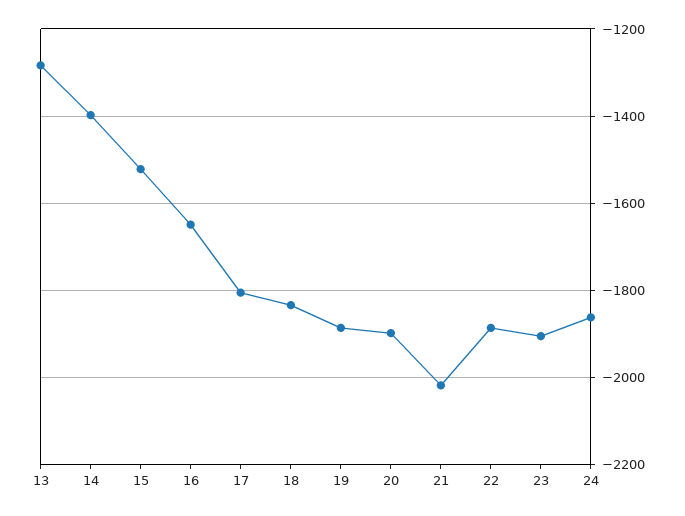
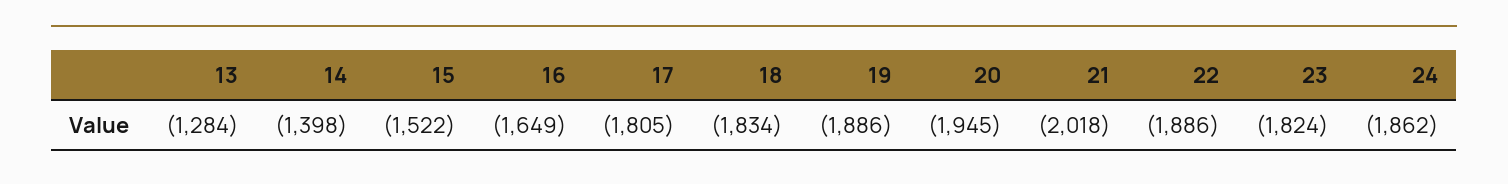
20: -1900 -> -1945
23: -1900 -> -1824

